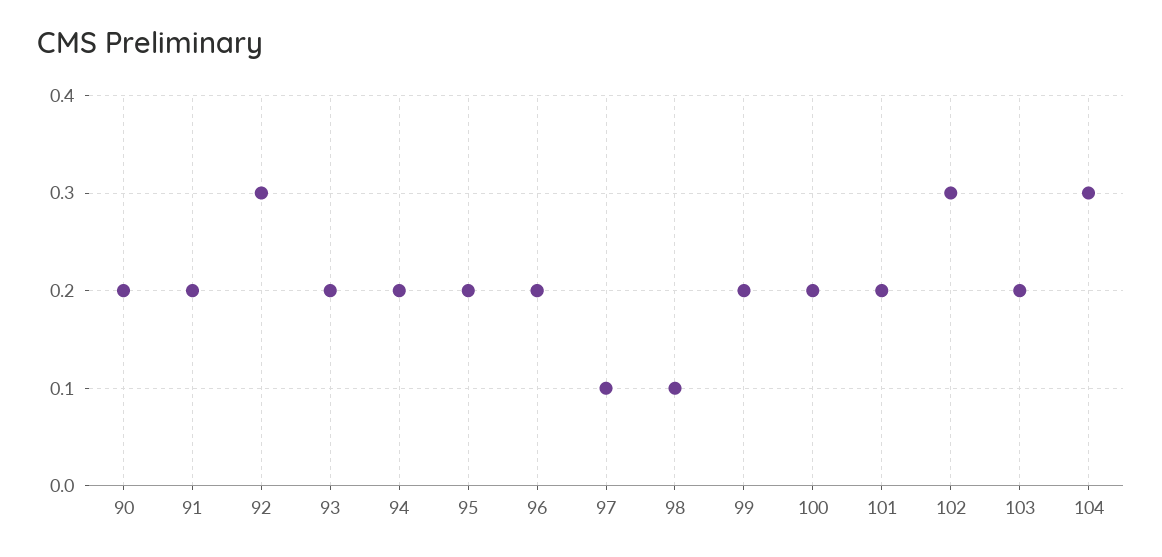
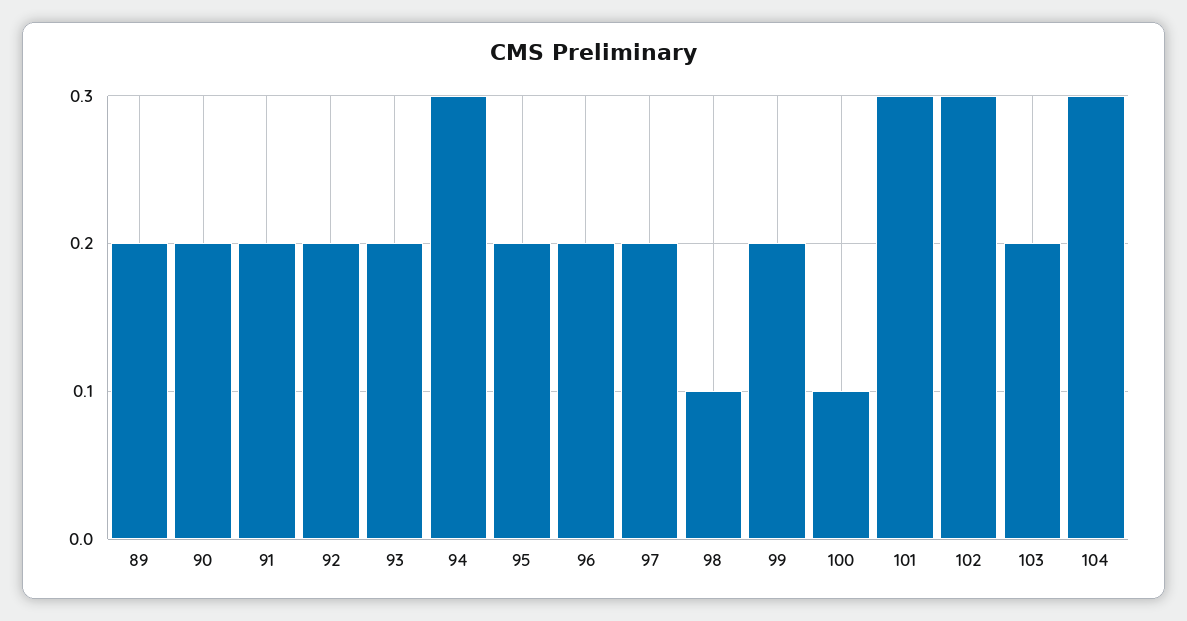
92: 0.3 -> 0.2
94: 0.2 -> 0.3
97: 0.1 -> 0.2
100: 0.2 -> 0.1
101: 0.2 -> 0.3
89: none -> 0.2

